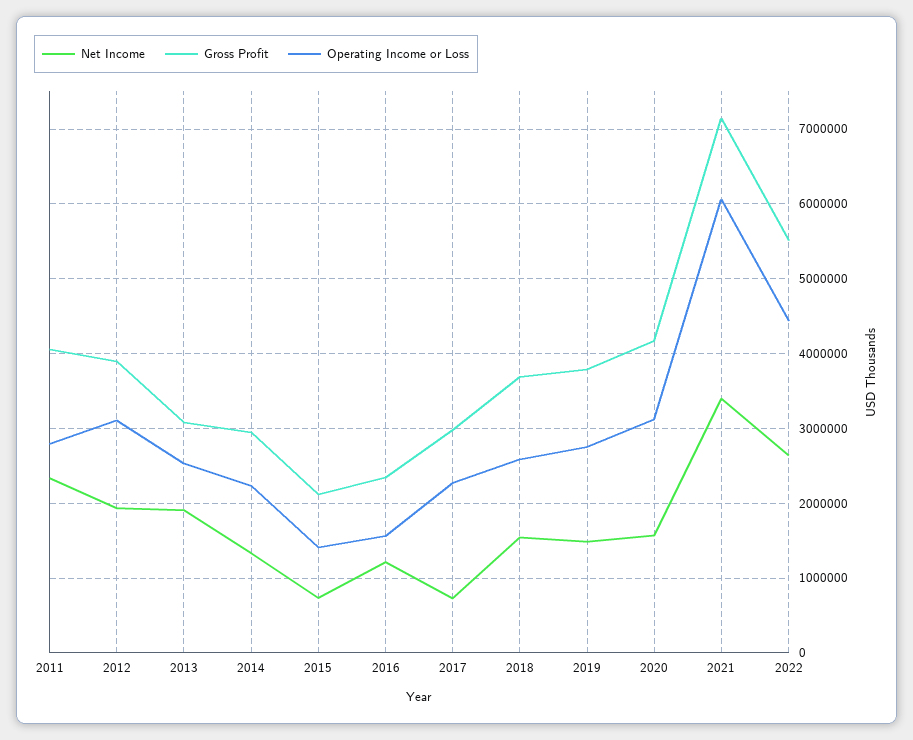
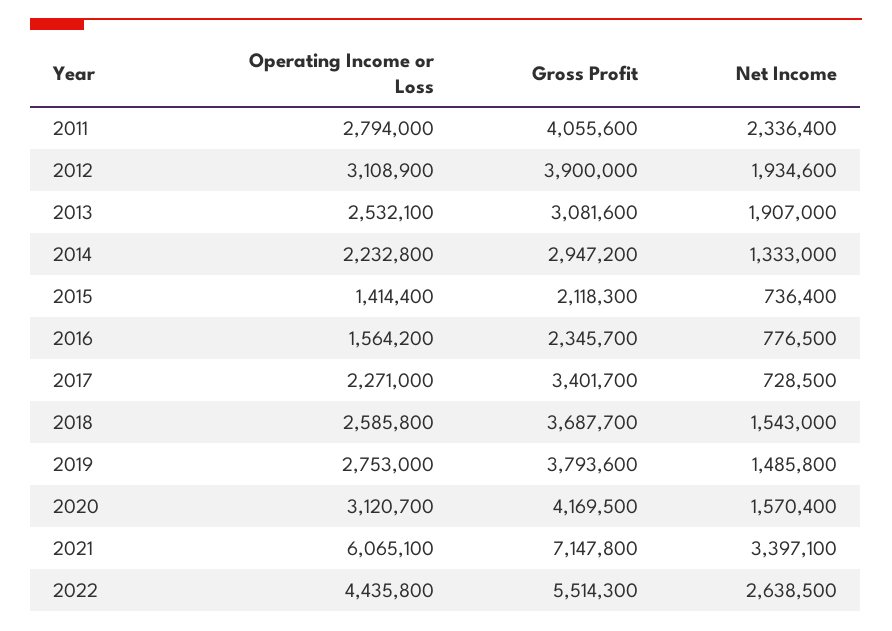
Net Income, 2016: 1200000 -> 776500
Gross Profit, 2017: 3000000 -> 3401700

